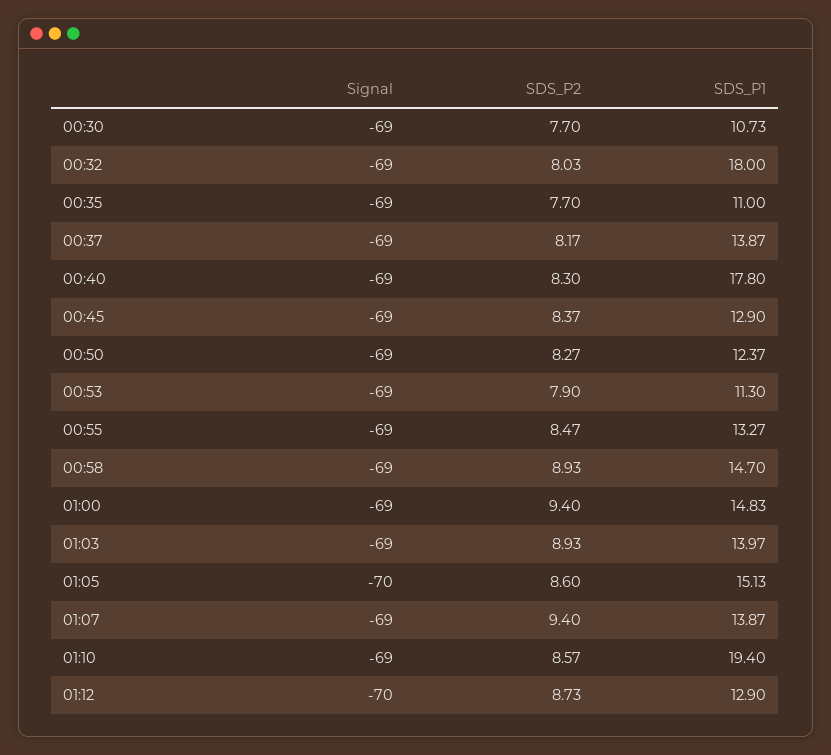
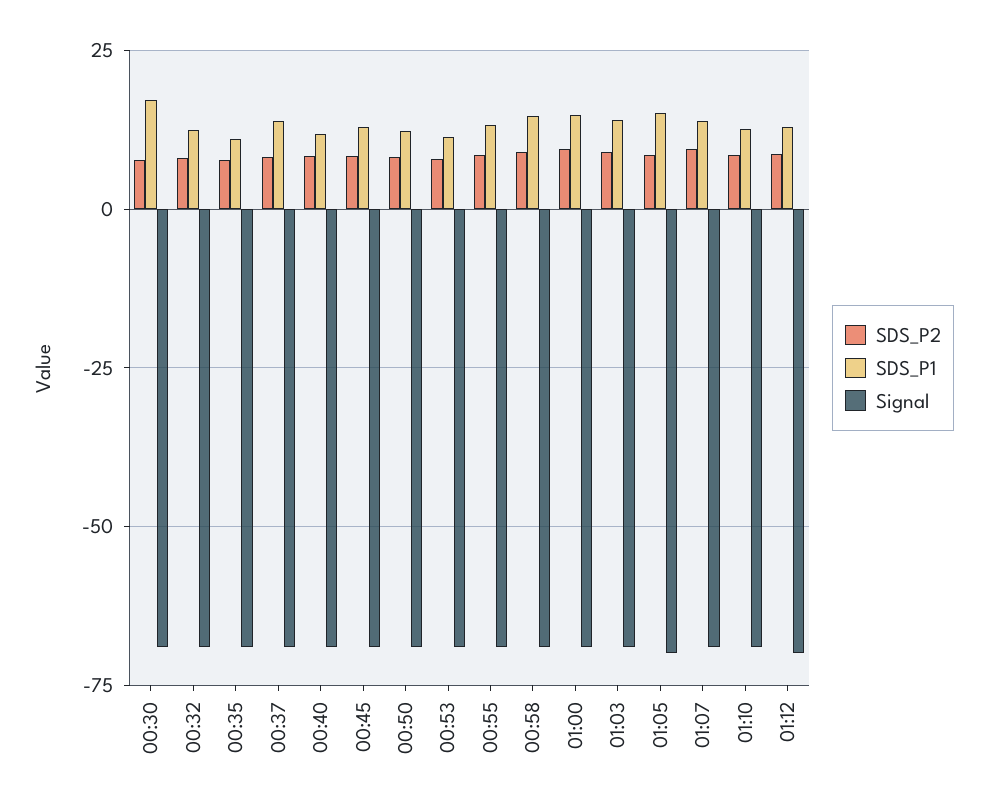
SDS_P1, 00:30: 10.73 -> 17.5
SDS_P1, 00:32: 18 -> 12.5
SDS_P1, 00:40: 17.8 -> 12.5
SDS_P1, 01:10: 19.4 -> 12.5

